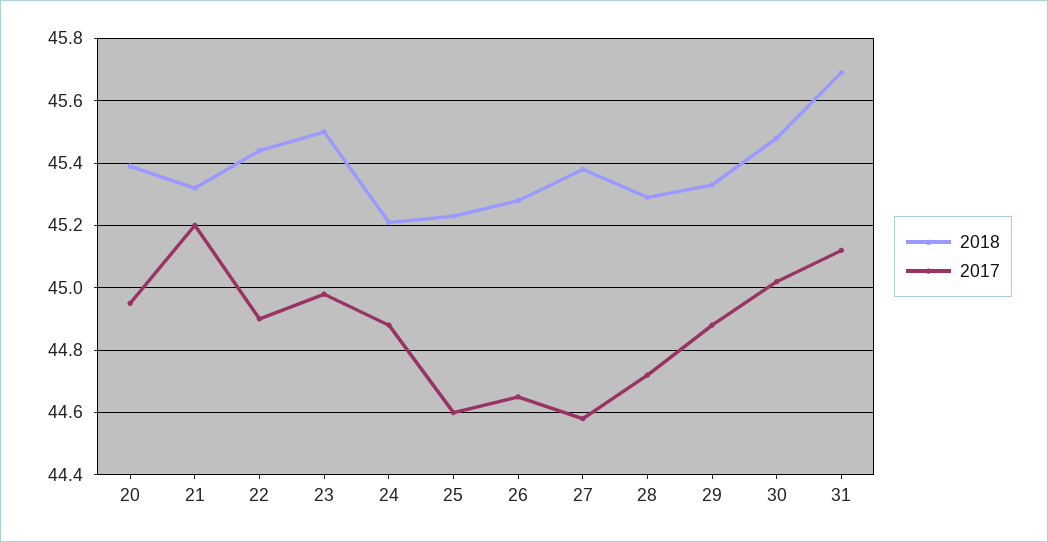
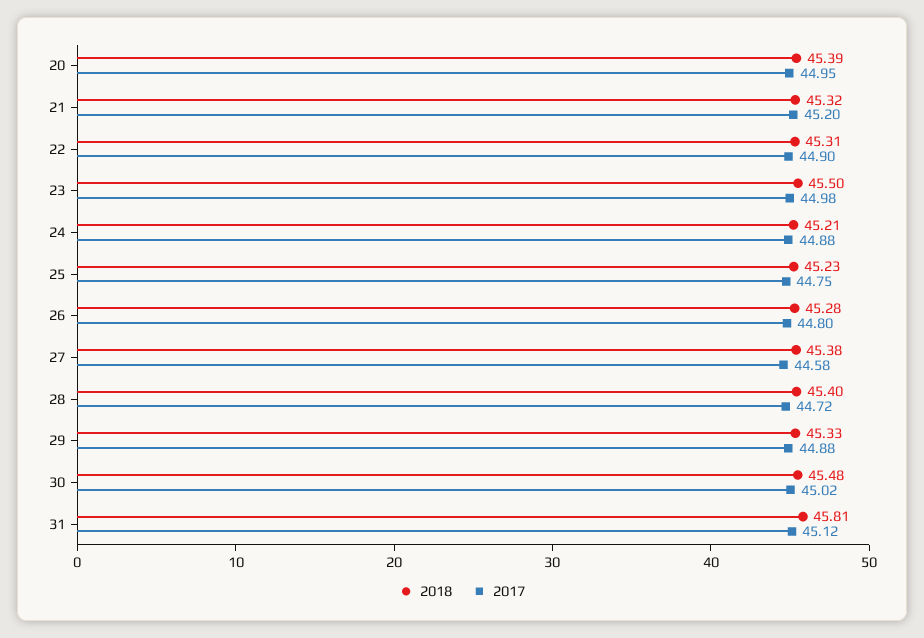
2018, 22: 45.45 -> 45.31
2017, 25: 44.6 -> 44.75
2017, 26: 44.65 -> 44.8
2018, 28: 45.3 -> 45.4
2018, 31: 45.7 -> 45.81

